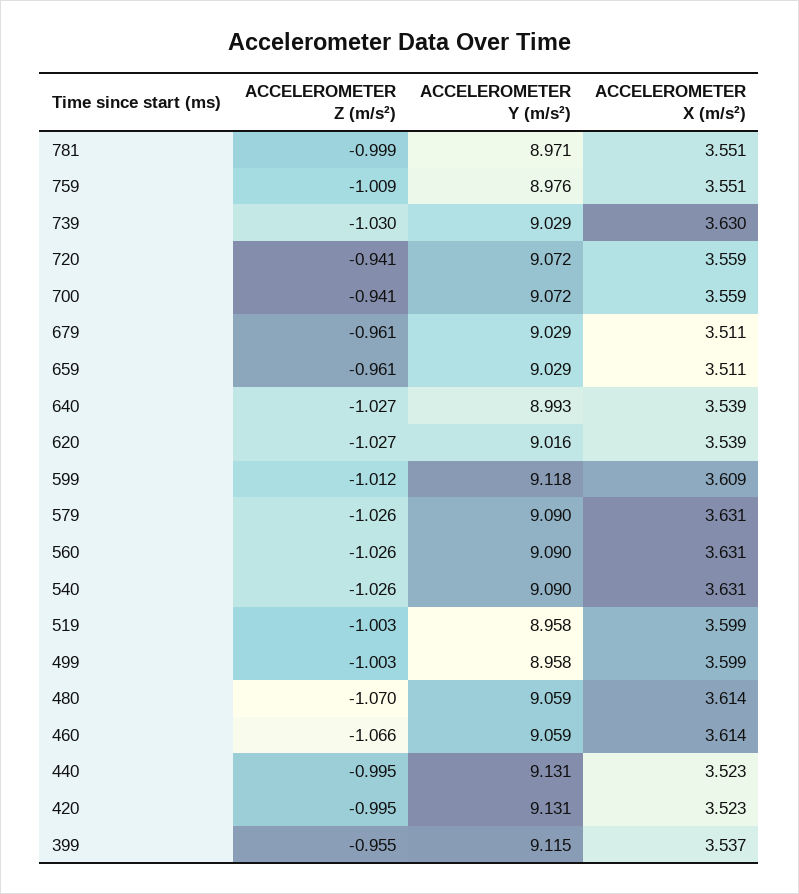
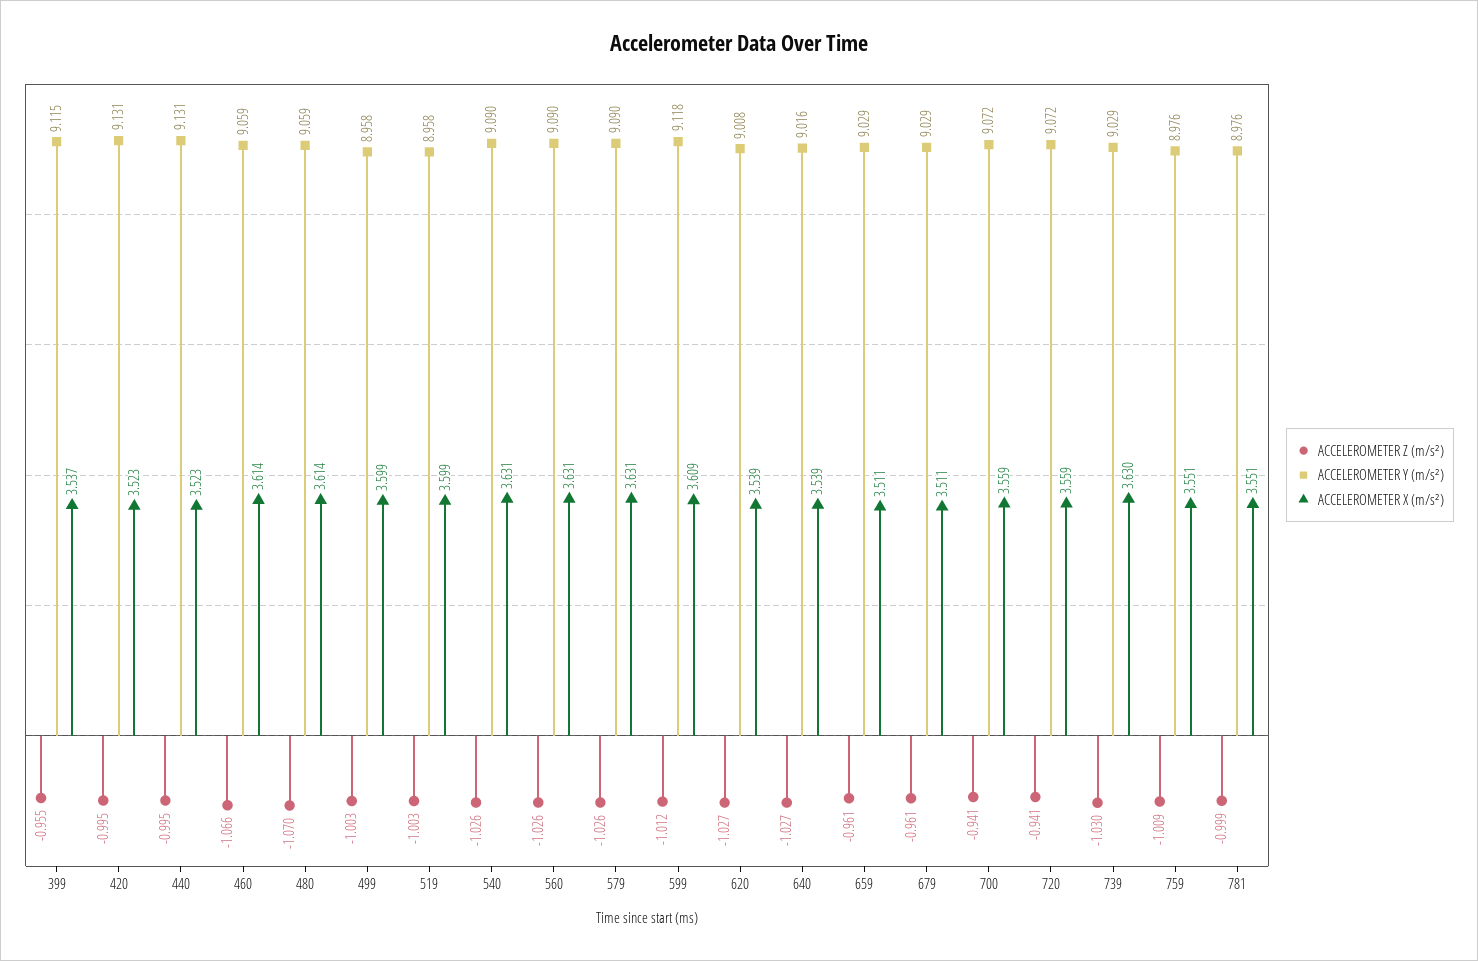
ACCELEROMETER Y (m/s²), 781: 8.971 -> 8.976
ACCELEROMETER Y (m/s²), 640: 8.993 -> 9.016
ACCELEROMETER Y (m/s²), 620: 9.016 -> 9.008

